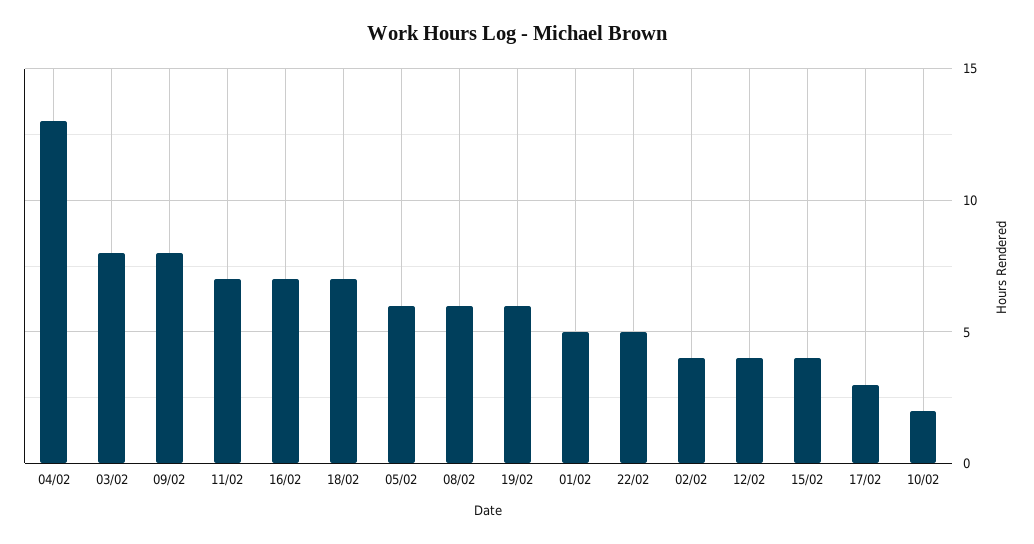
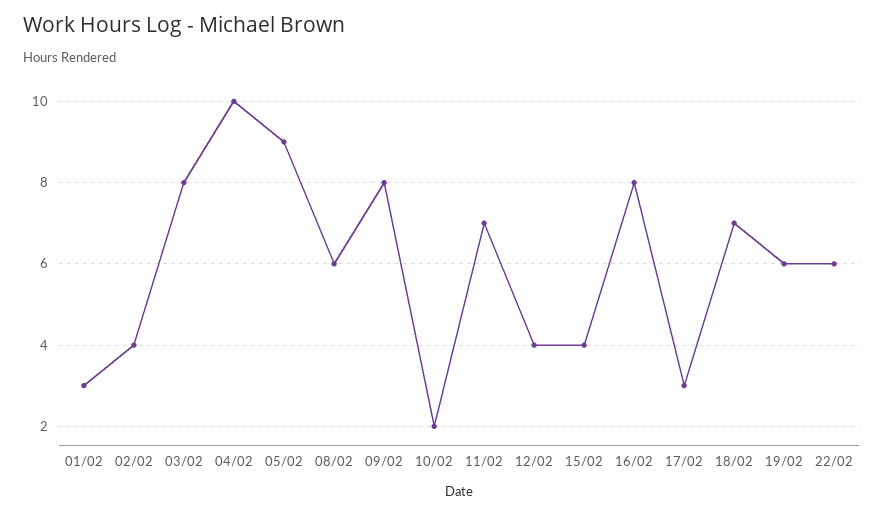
04/02: 13 -> 10
16/02: 7 -> 8
05/02: 6 -> 9
01/02: 5 -> 3
22/02: 5 -> 6

